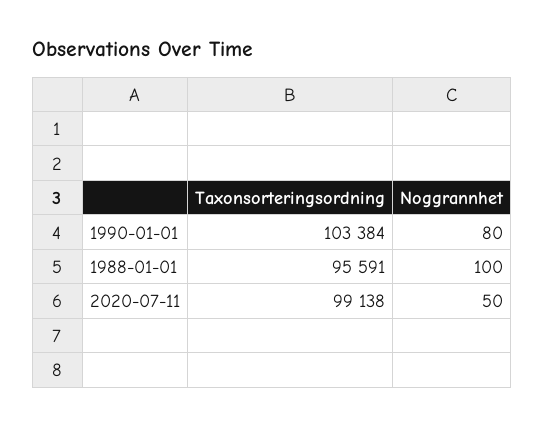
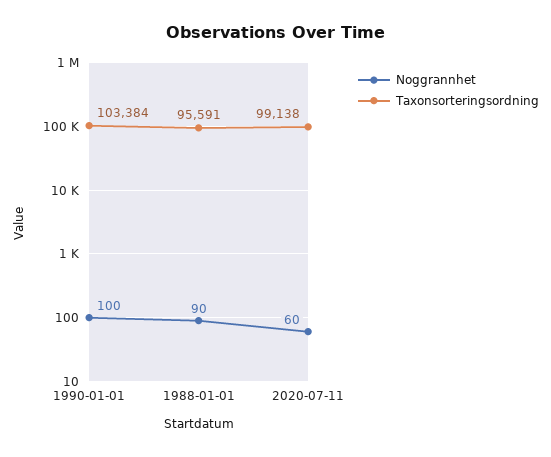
Noggrannhet, 1990-01-01: 80 -> 100
Noggrannhet, 1988-01-01: 100 -> 90
Noggrannhet, 2020-07-11: 50 -> 60

